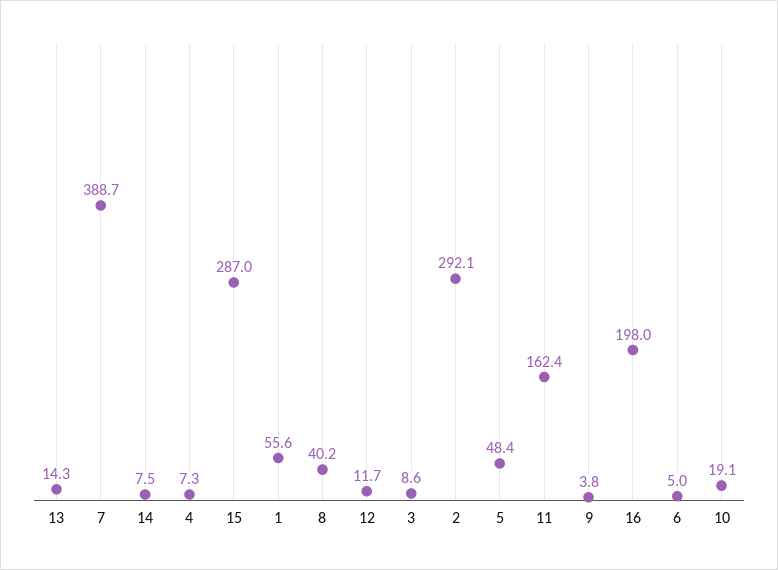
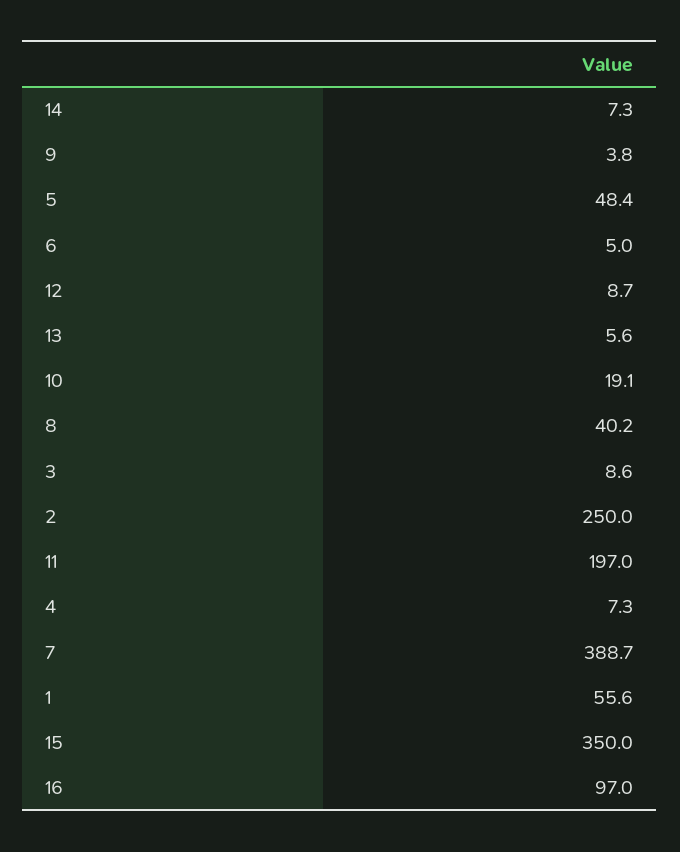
13: 14.3 -> 5.6
14: 7.5 -> 7.3
15: 287 -> 350
12: 11.7 -> 8.7
2: 292.1 -> 250
11: 162.4 -> 197
16: 198 -> 97

